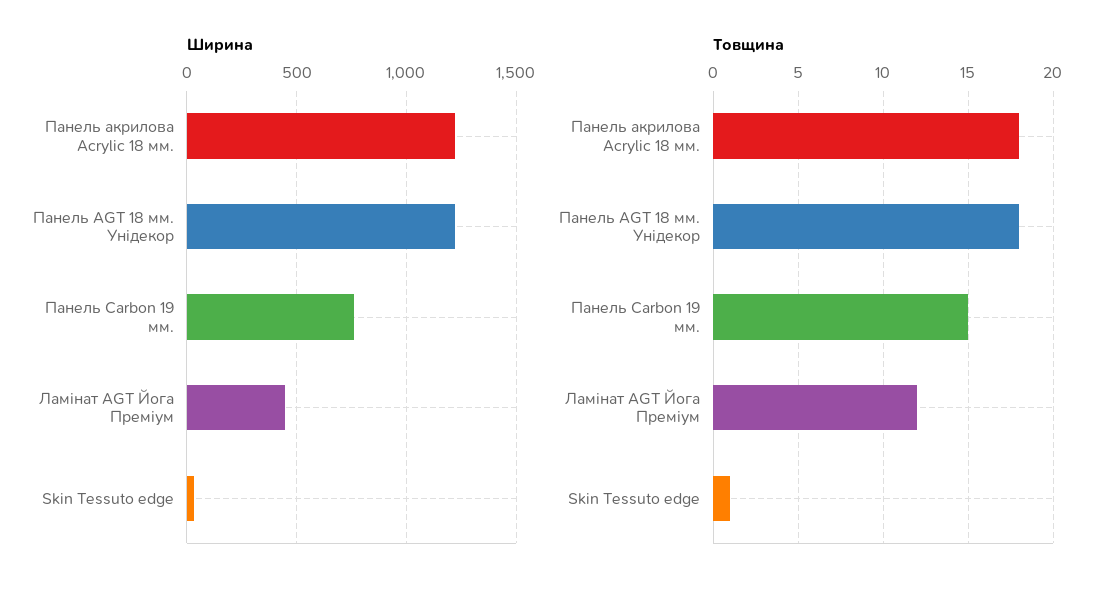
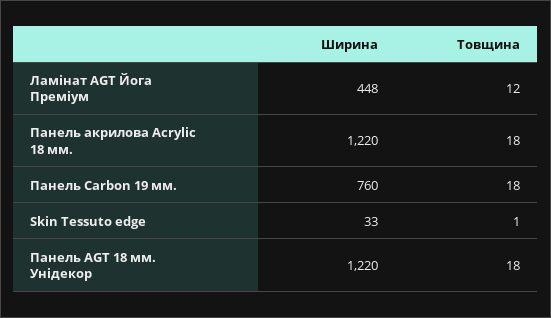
Товщина, Панель Carbon 19 мм.: 15 -> 18

